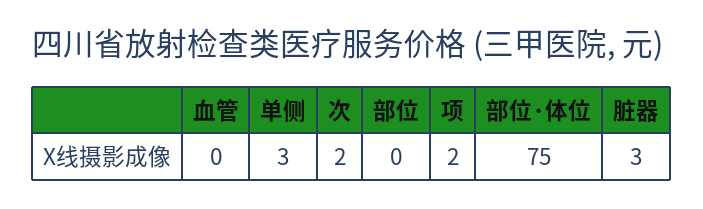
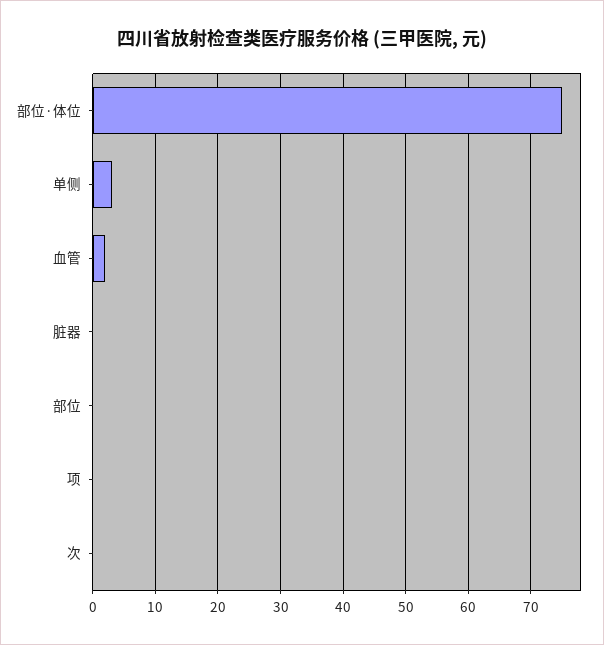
血管: 0 -> 2
次: 2 -> 0
项: 2 -> 0
脏器: 3 -> 0

